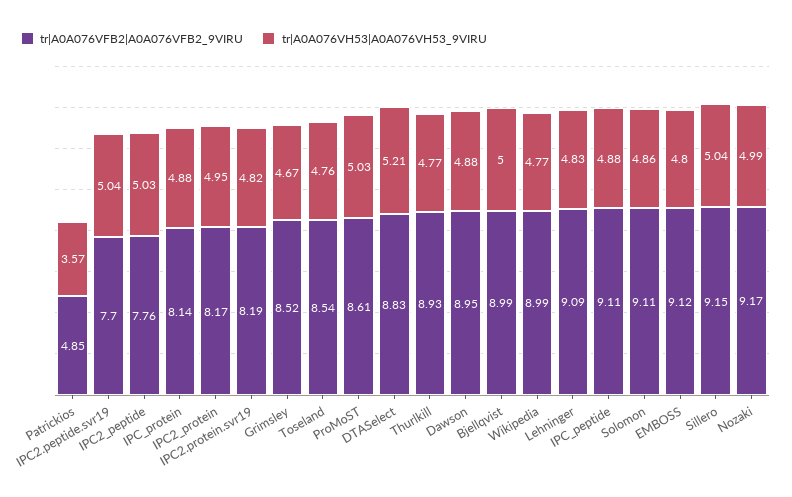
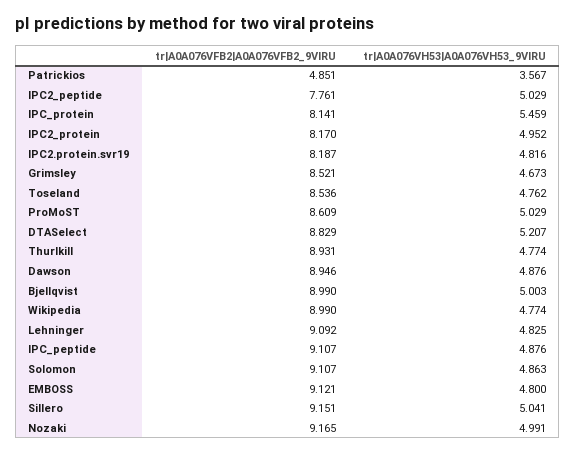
tr|A0A076VFB2|A0A076VFB2_9VIRU, IPC2.peptide.svr19: 7.7 -> none
tr|A0A076VH53|A0A076VH53_9VIRU, IPC2.peptide.svr19: 5.04 -> none
tr|A0A076VH53|A0A076VH53_9VIRU, IPC_protein: 4.88 -> 5.459

